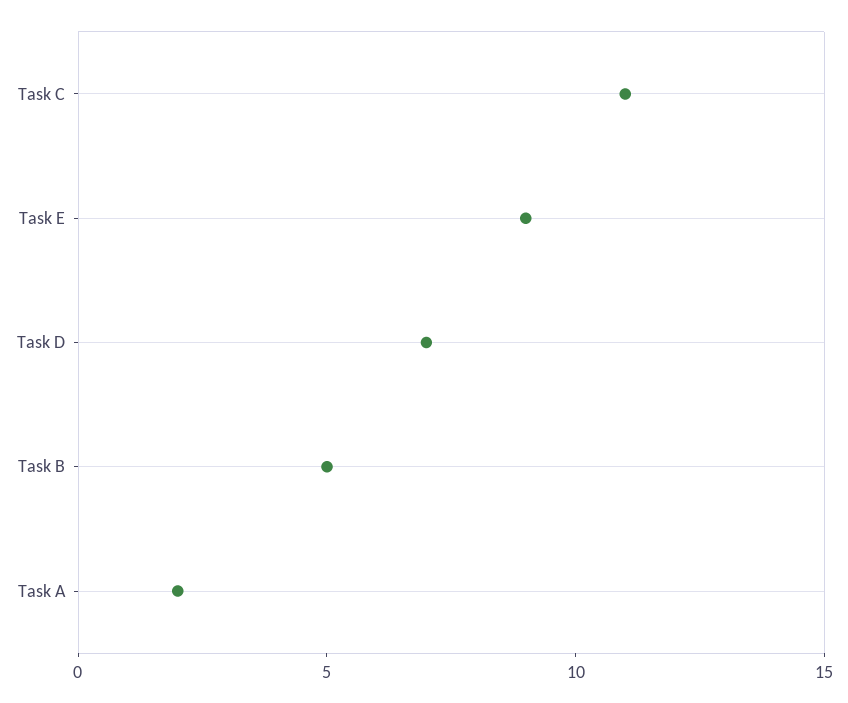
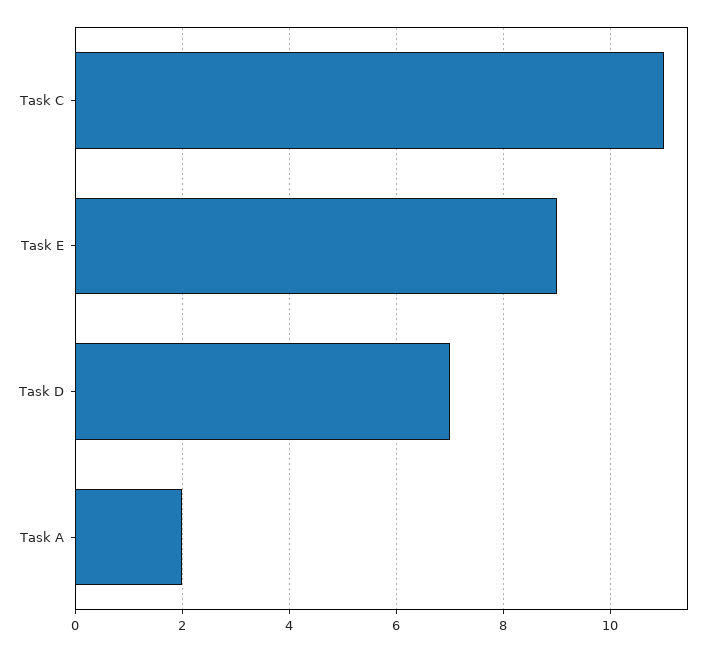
Task B: 5 -> none

